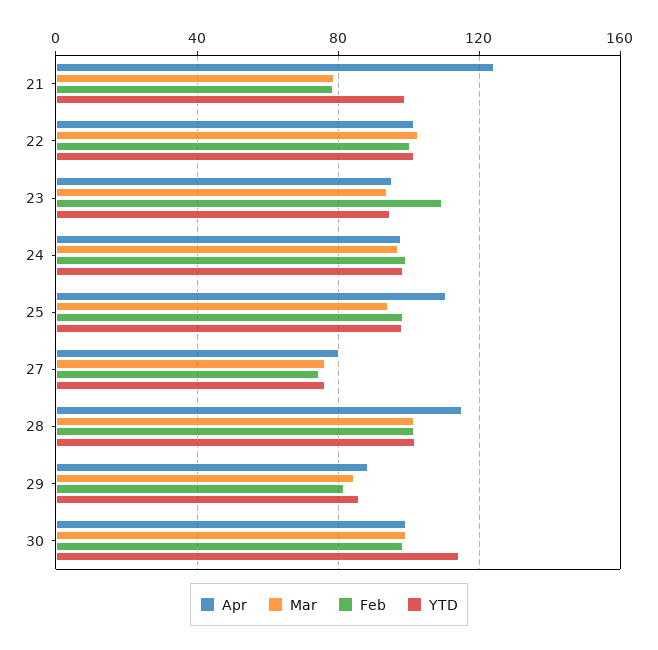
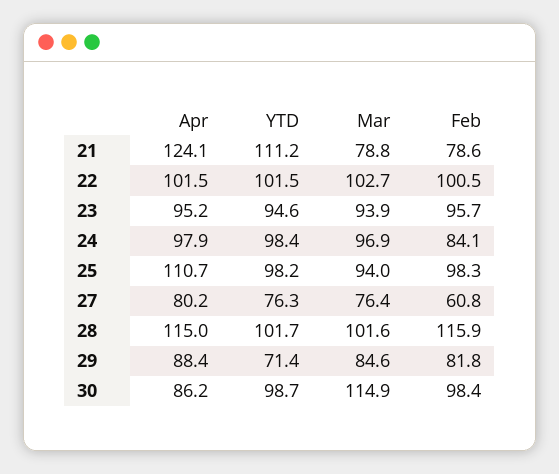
YTD, 21: 100 -> 111.2
Feb, 23: 110 -> 95.7
Feb, 24: 100 -> 84.1
Feb, 27: 75 -> 60.8
Feb, 28: 100 -> 115.9
YTD, 29: 85 -> 71.4
Apr, 30: 100 -> 86.2
Mar, 30: 100 -> 114.9
YTD, 30: 115 -> 98.7

